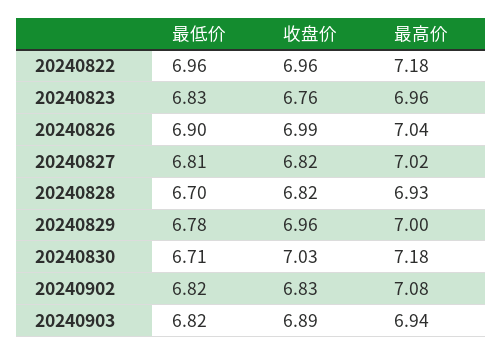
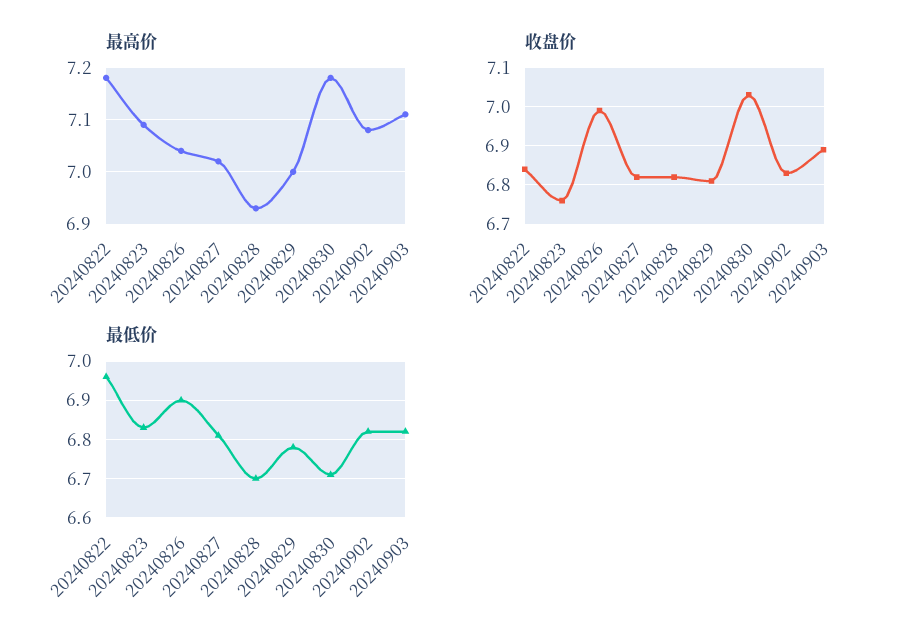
收盘价, 20240822: 6.96 -> 6.85
最高价, 20240823: 6.96 -> 7.1
收盘价, 20240829: 6.96 -> 6.8
最高价, 20240903: 6.94 -> 7.1

